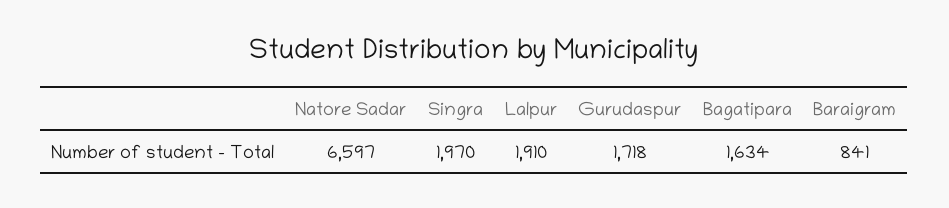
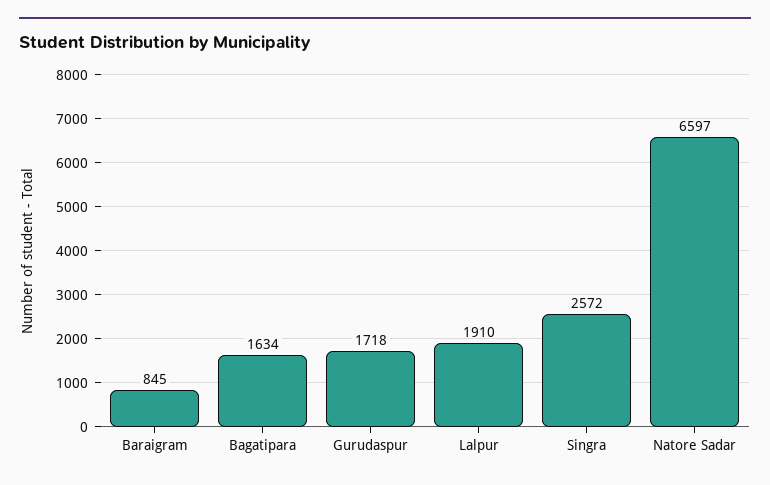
Singra: 1970 -> 2572
Baraigram: 841 -> 845

